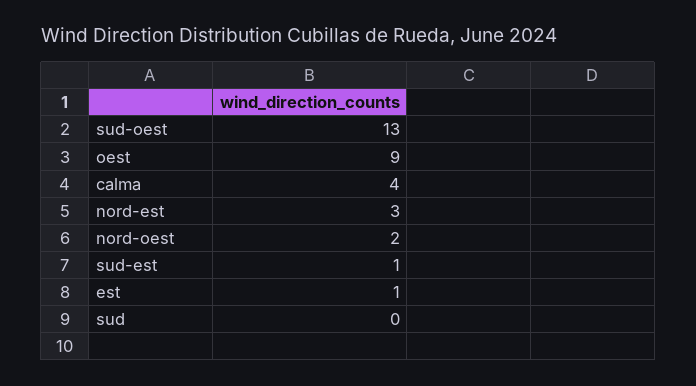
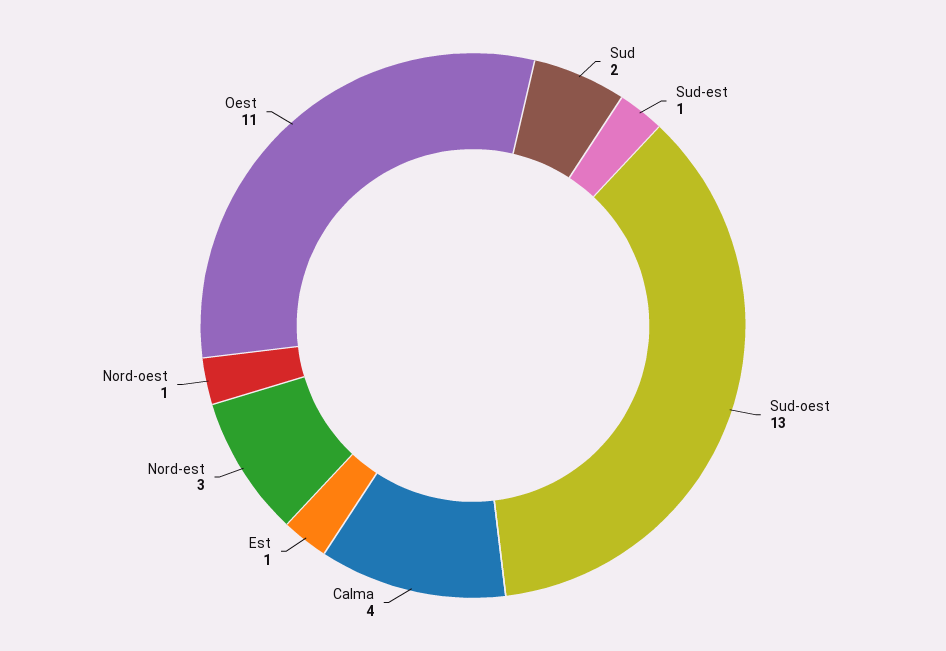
oest: 9 -> 11
nord-oest: 2 -> 1
sud: 0 -> 2

